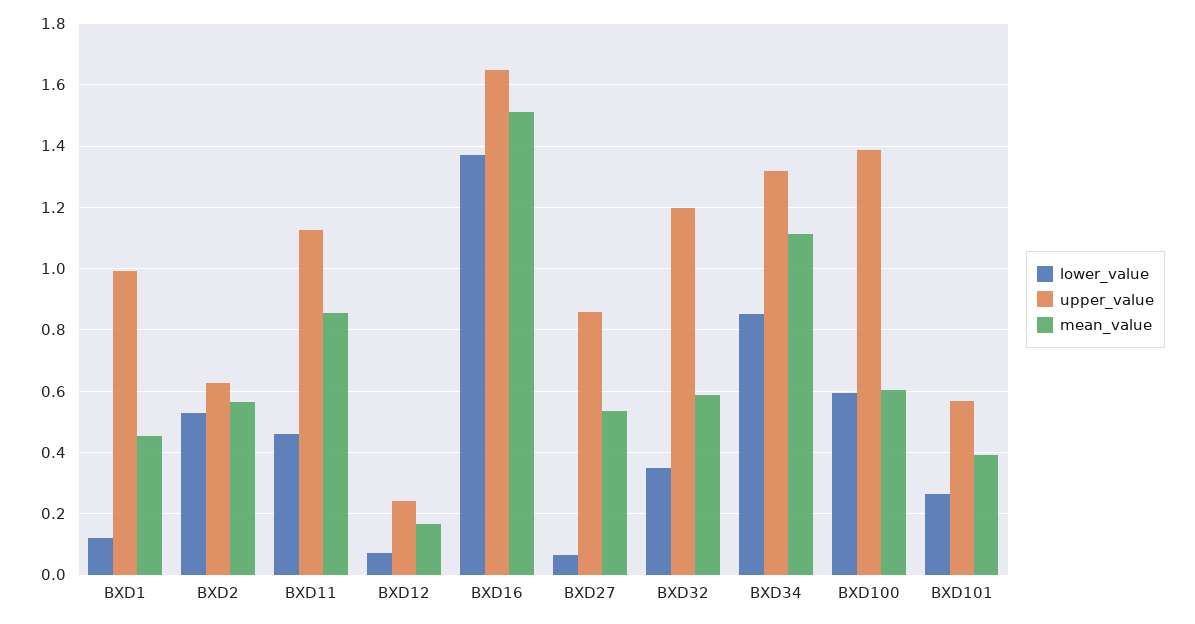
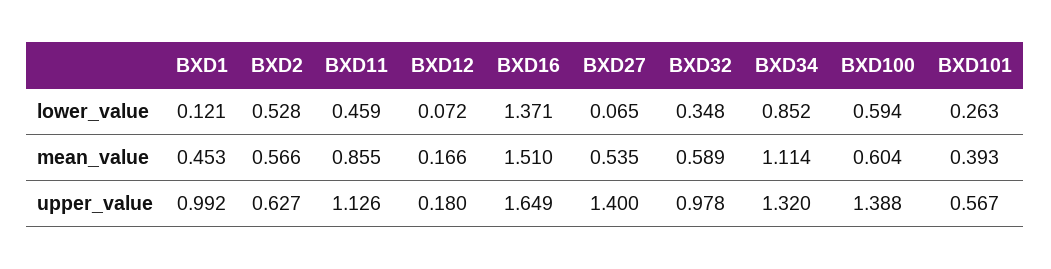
upper_value, BXD12: 0.24 -> 0.18
upper_value, BXD27: 0.86 -> 1.4
upper_value, BXD32: 1.2 -> 0.978

